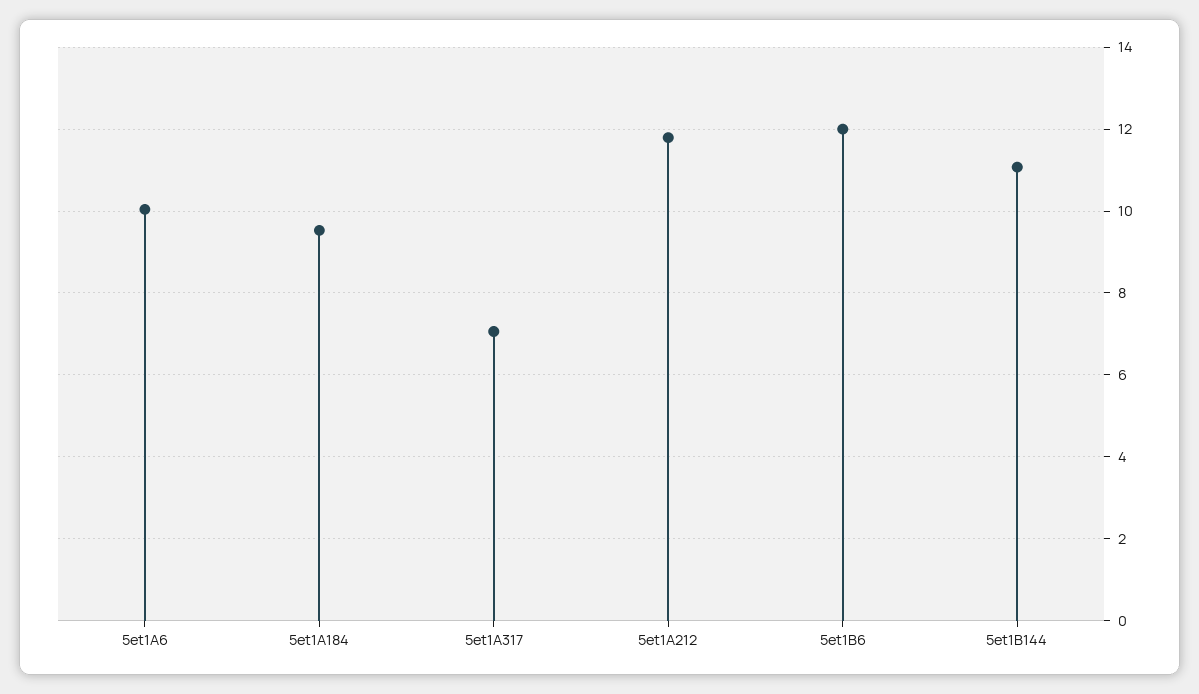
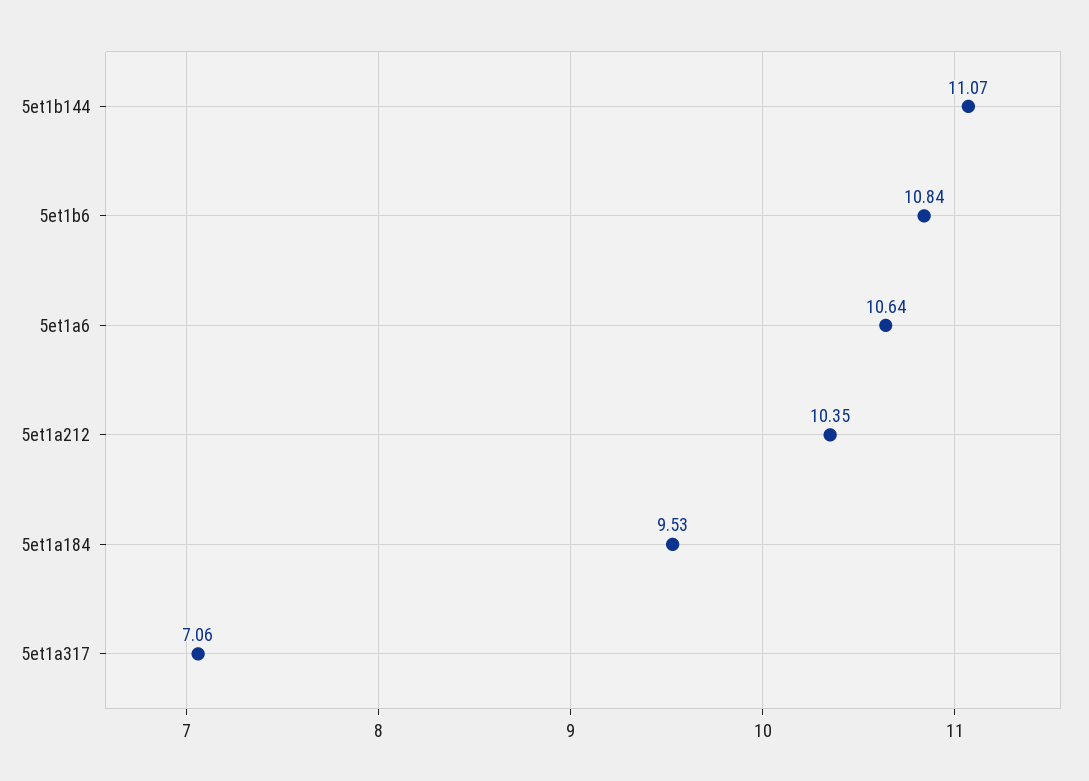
5et1A6: 10 -> 10.64
5et1A212: 11.8 -> 10.35
5et1B6: 12 -> 10.84

